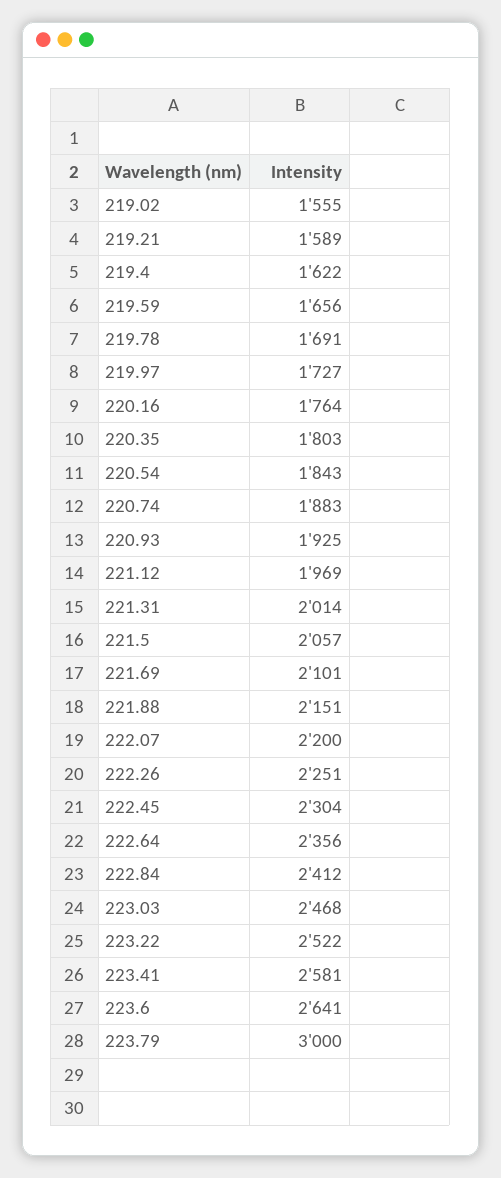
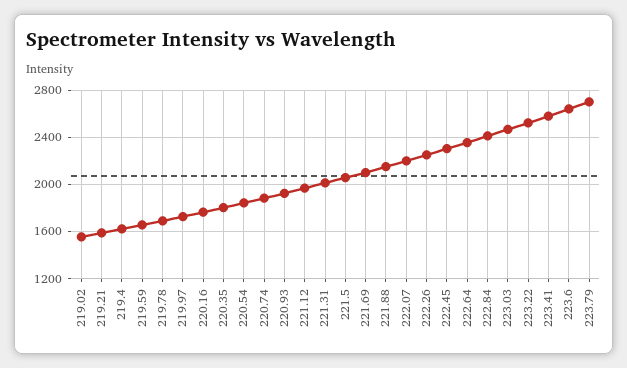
223.79: 3000 -> 2700

